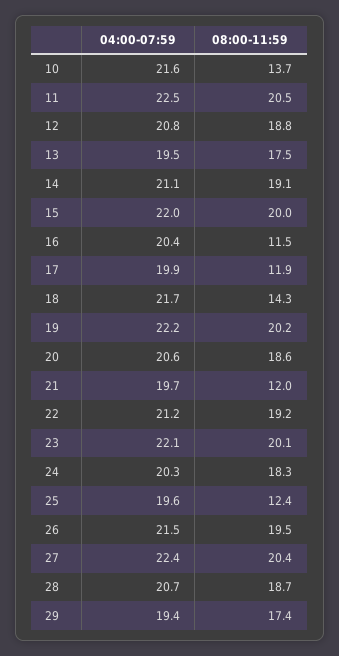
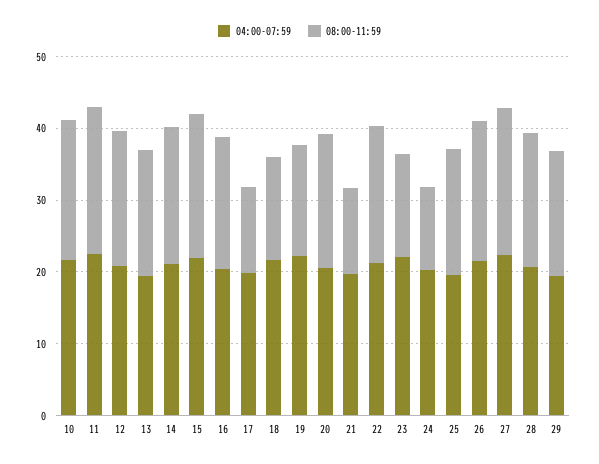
08:00-11:59, 10: 13.7 -> 20
08:00-11:59, 16: 11.5 -> 18
08:00-11:59, 19: 20.2 -> 16
08:00-11:59, 23: 20.1 -> 14
08:00-11:59, 24: 18.3 -> 12
08:00-11:59, 25: 12.4 -> 18

